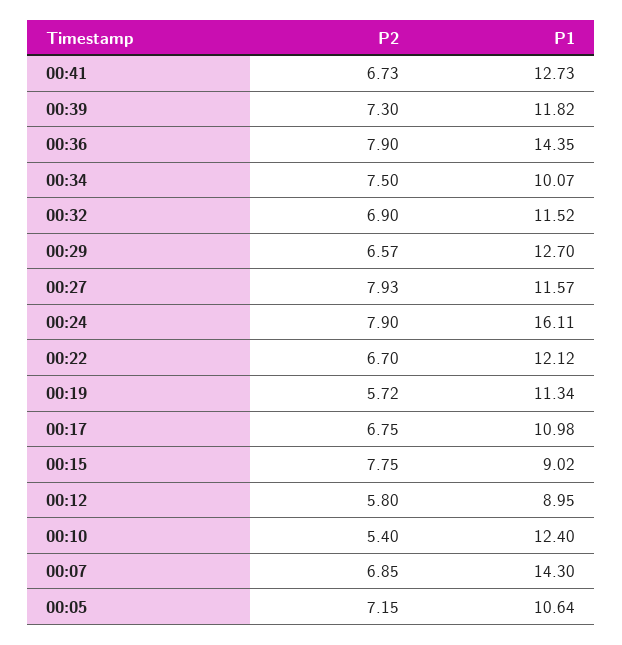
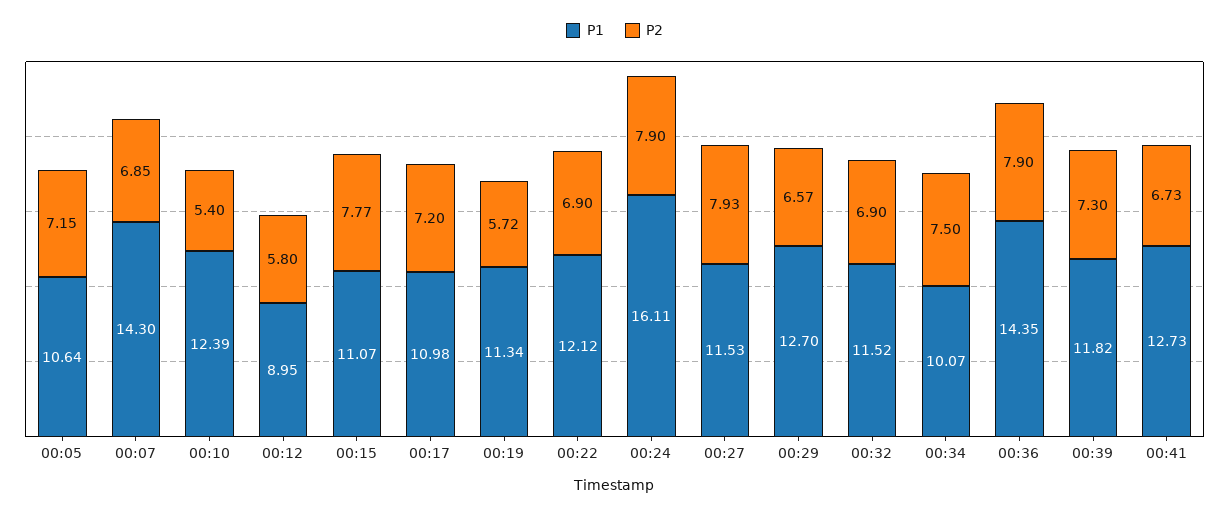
P1, 00:27: 11.57 -> 11.53
P2, 00:22: 6.7 -> 6.9
P2, 00:17: 6.75 -> 7.2
P2, 00:15: 7.75 -> 7.77
P1, 00:15: 9.02 -> 11.07
P1, 00:10: 12.4 -> 12.39

